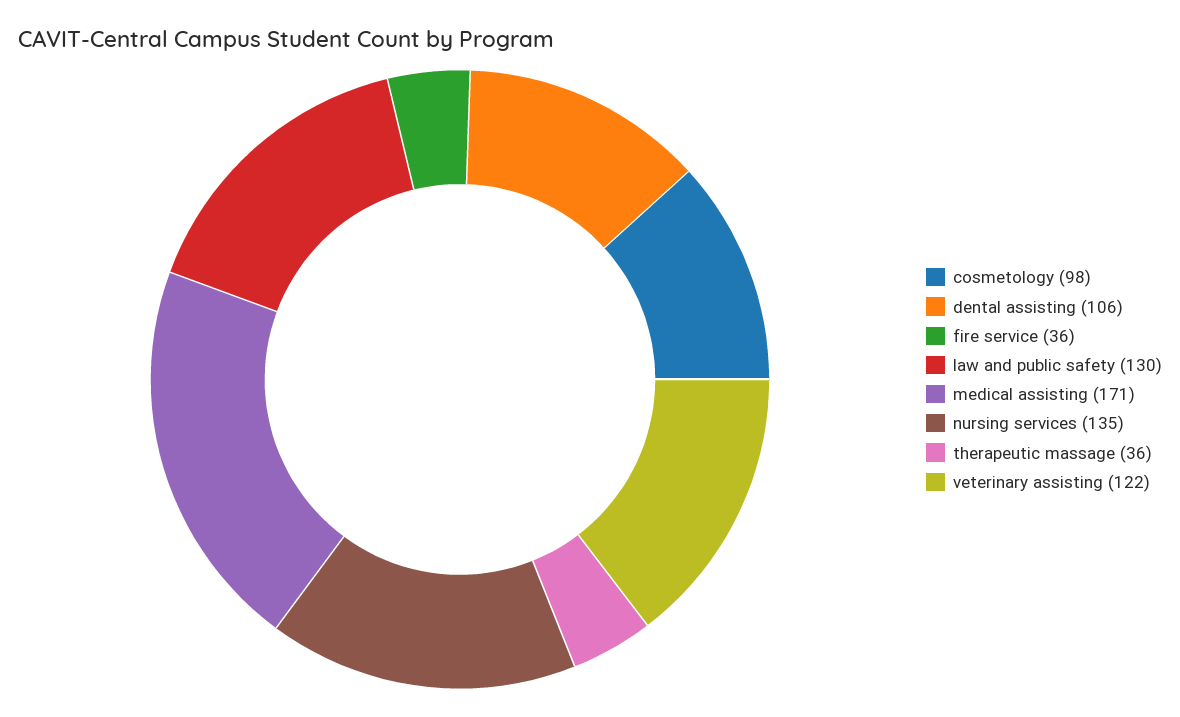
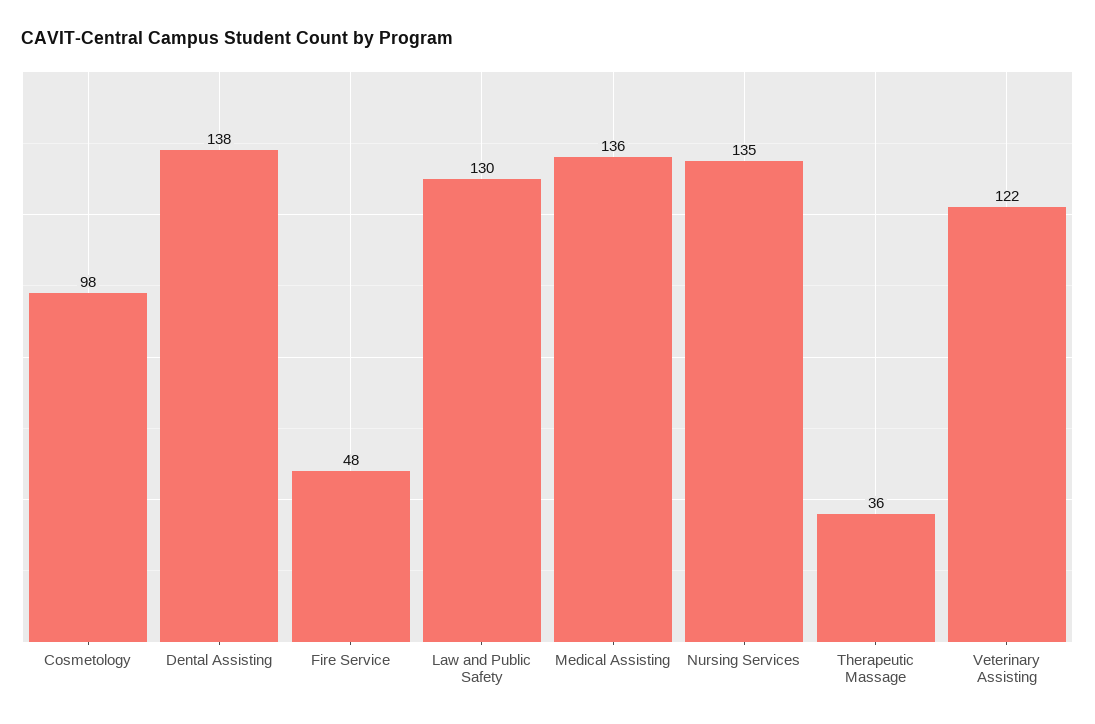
dental assisting: 106 -> 138
fire service: 36 -> 48
medical assisting: 171 -> 136

